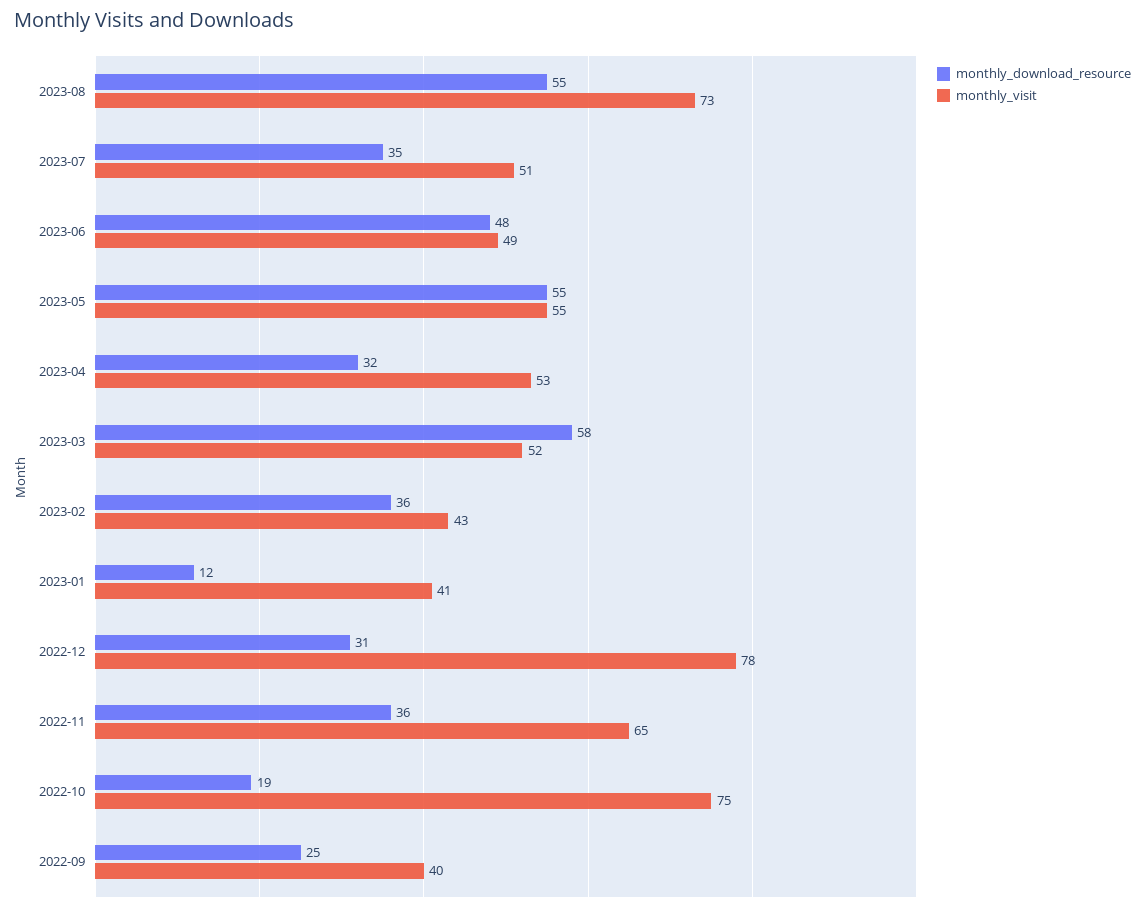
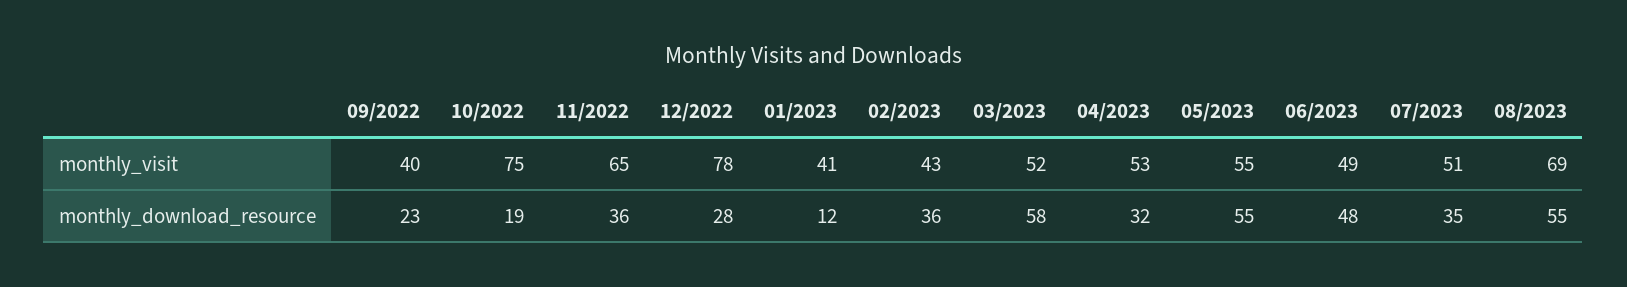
monthly_visit, 2023-08: 73 -> 69
monthly_download_resource, 2022-12: 31 -> 28
monthly_download_resource, 2022-09: 25 -> 23

